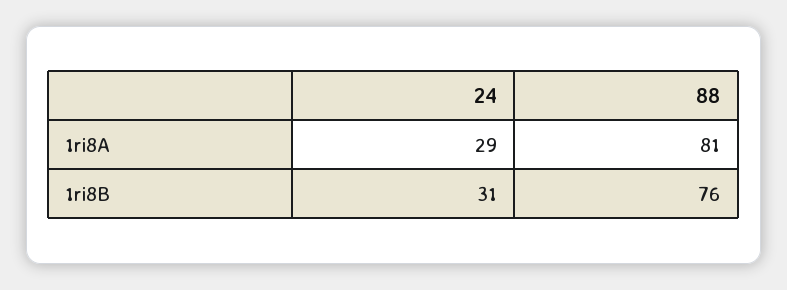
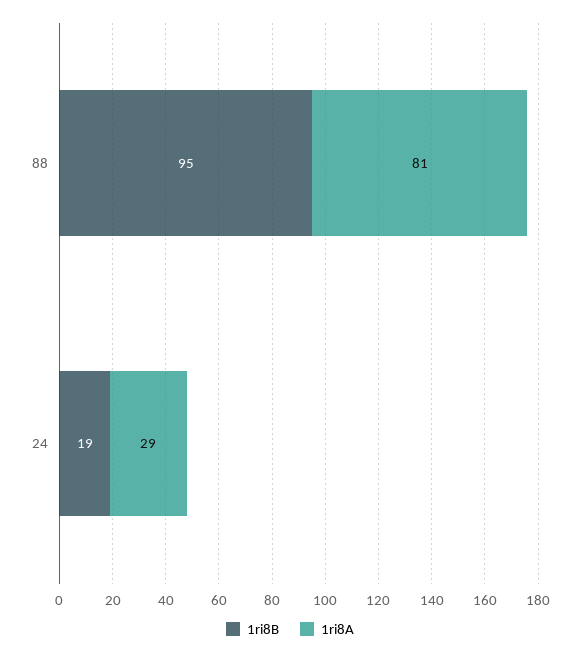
1ri8B, 24: 31 -> 19
1ri8B, 88: 76 -> 95

